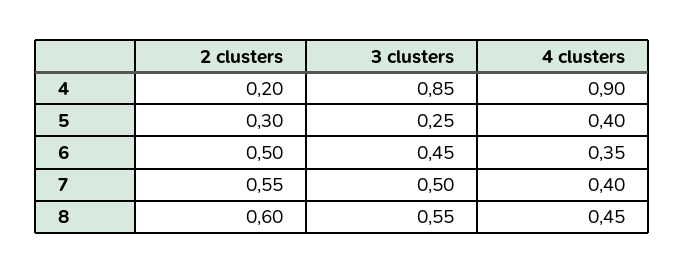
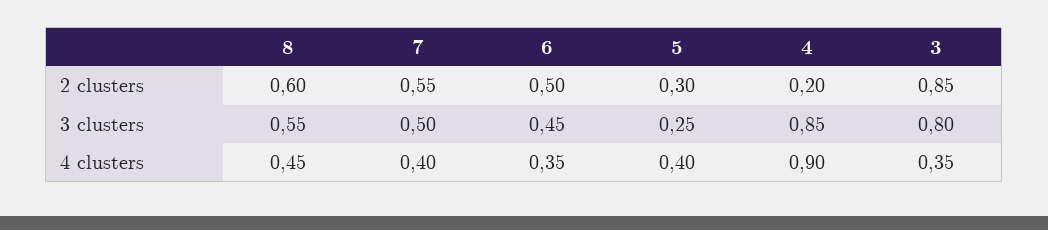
2 clusters, 3: none -> 0.85
3 clusters, 3: none -> 0.8
4 clusters, 3: none -> 0.35

